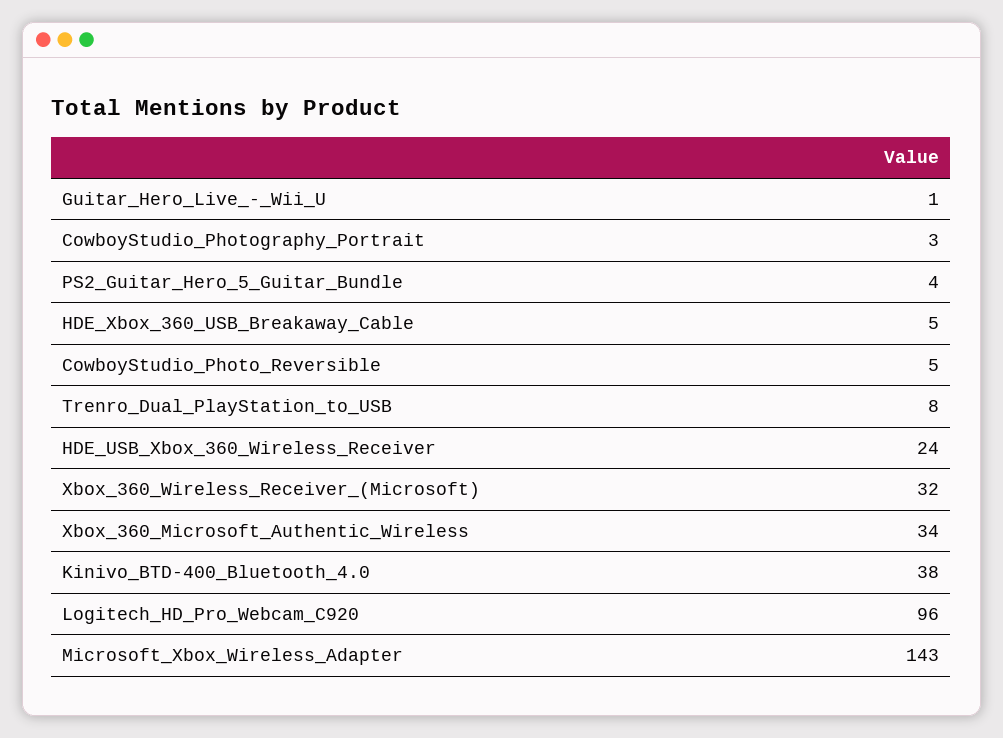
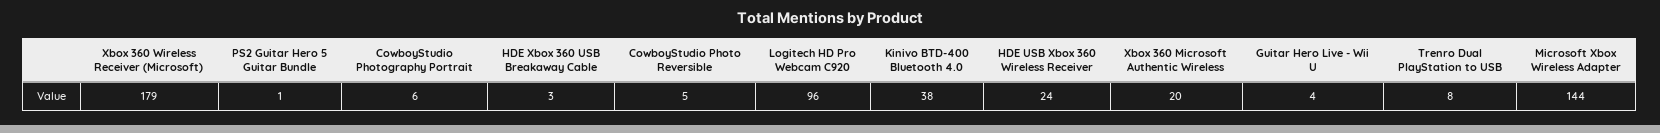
Guitar_Hero_Live_-_Wii_U: 1 -> 4
CowboyStudio_Photography_Portrait: 3 -> 6
PS2_Guitar_Hero_5_Guitar_Bundle: 4 -> 1
HDE_Xbox_360_USB_Breakaway_Cable: 5 -> 3
Xbox_360_Wireless_Receiver_(Microsoft): 32 -> 179
Xbox_360_Microsoft_Authentic_Wireless: 34 -> 20
Microsoft_Xbox_Wireless_Adapter: 143 -> 144

